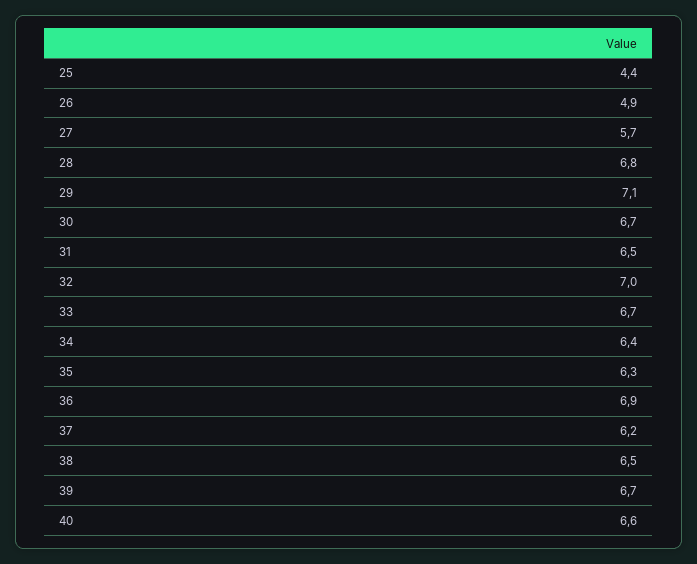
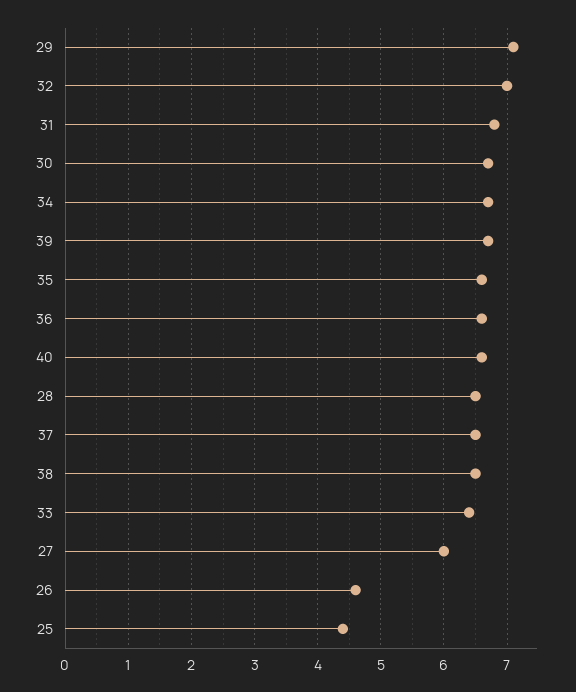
26: 4.9 -> 4.6
27: 5.7 -> 6
28: 6.8 -> 6.5
31: 6.5 -> 6.8
33: 6.7 -> 6.4
34: 6.4 -> 6.7
35: 6.3 -> 6.6
36: 6.9 -> 6.6
37: 6.2 -> 6.5

